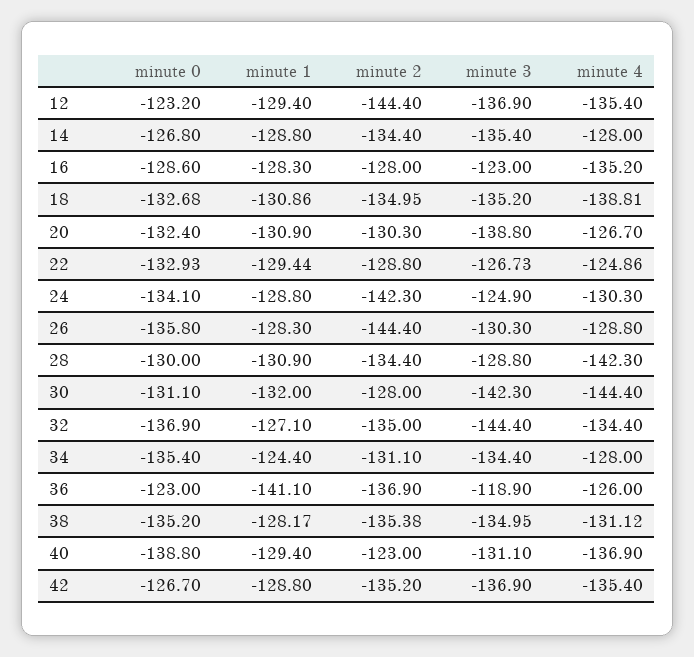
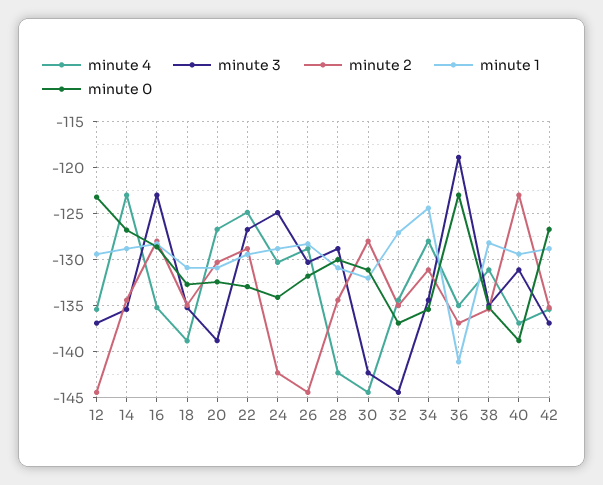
minute 4, 14: -128 -> -123
minute 0, 26: -135.8 -> -132
minute 4, 36: -126 -> -135

